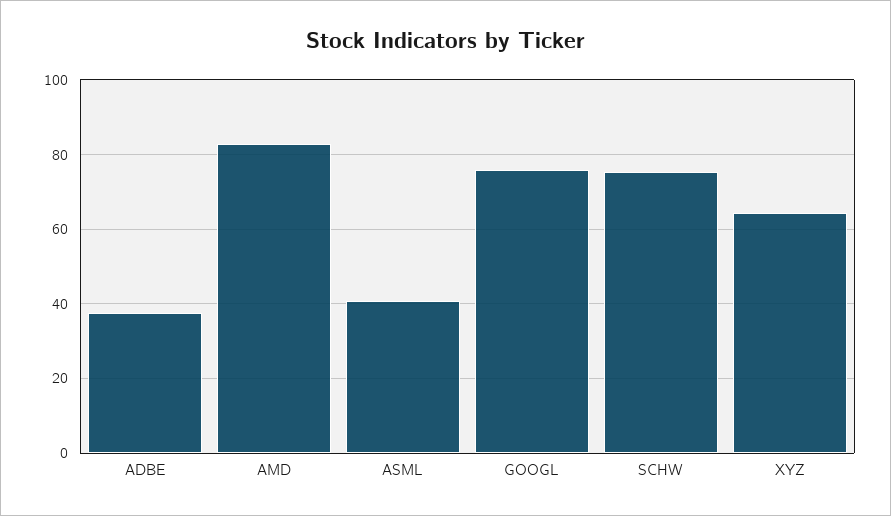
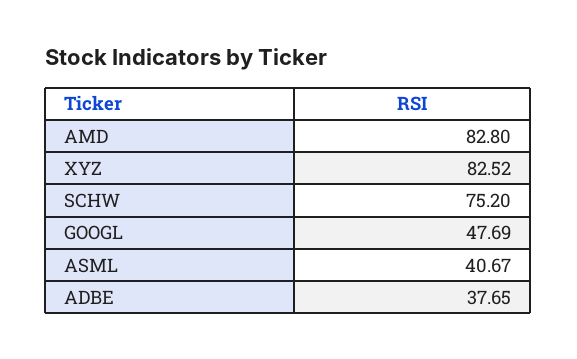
GOOGL: 76 -> 47.69
XYZ: 64 -> 82.52

